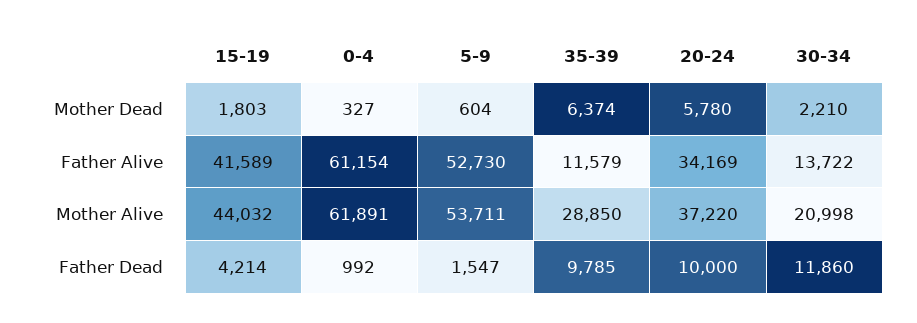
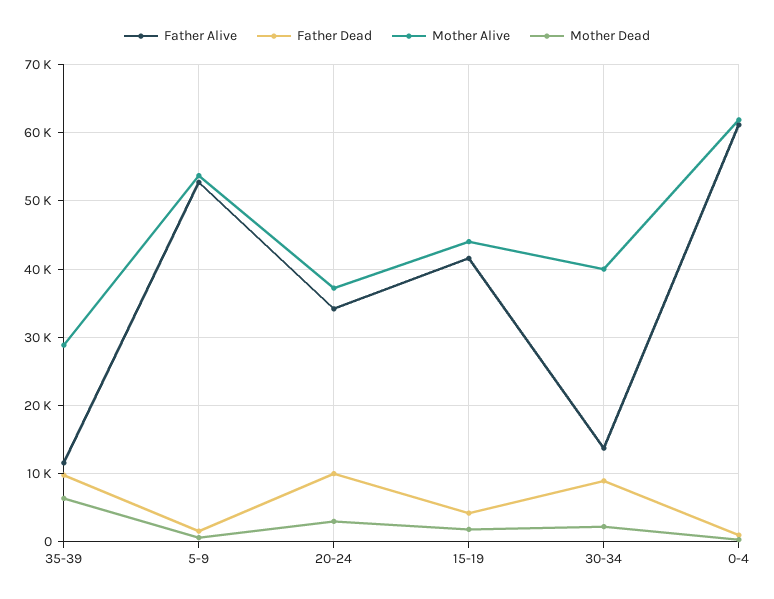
Mother Dead, 20-24: 5780 -> 3000
Mother Alive, 30-34: 20998 -> 40000
Father Dead, 30-34: 11860 -> 9000

